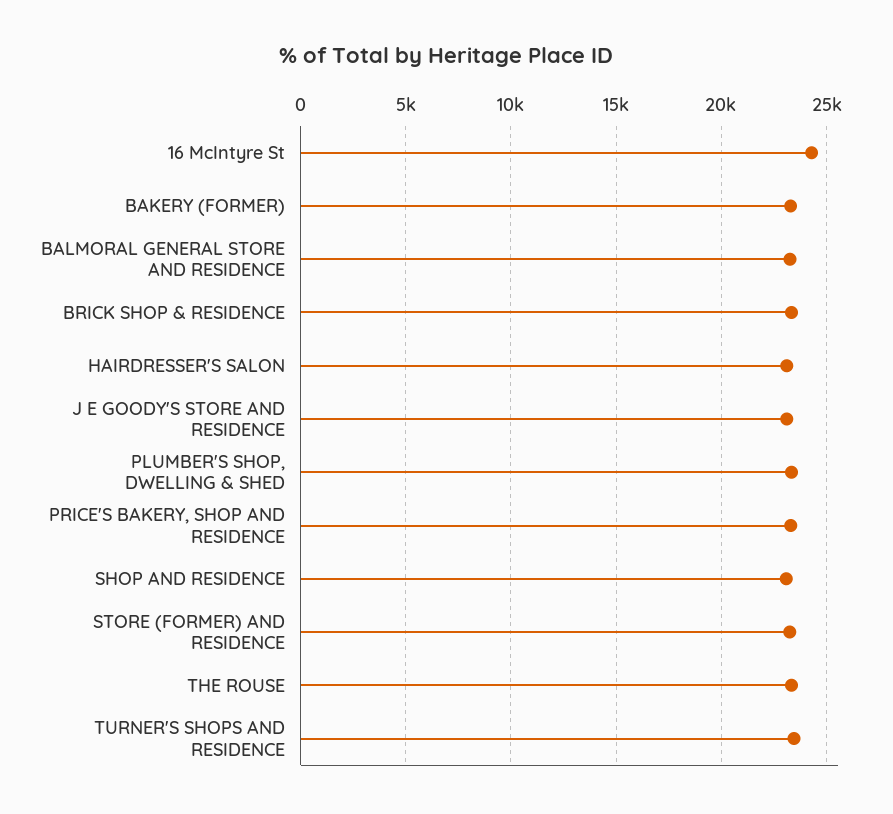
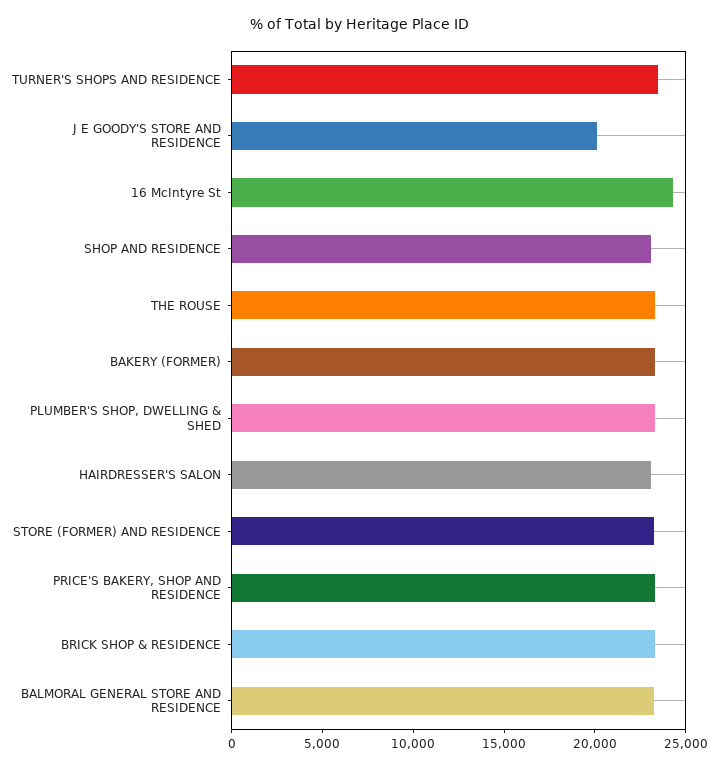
J E GOODY'S STORE AND RESIDENCE: 23000 -> 20000

